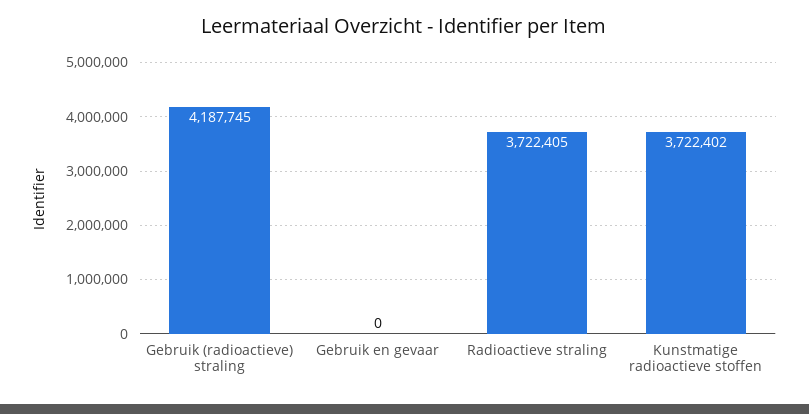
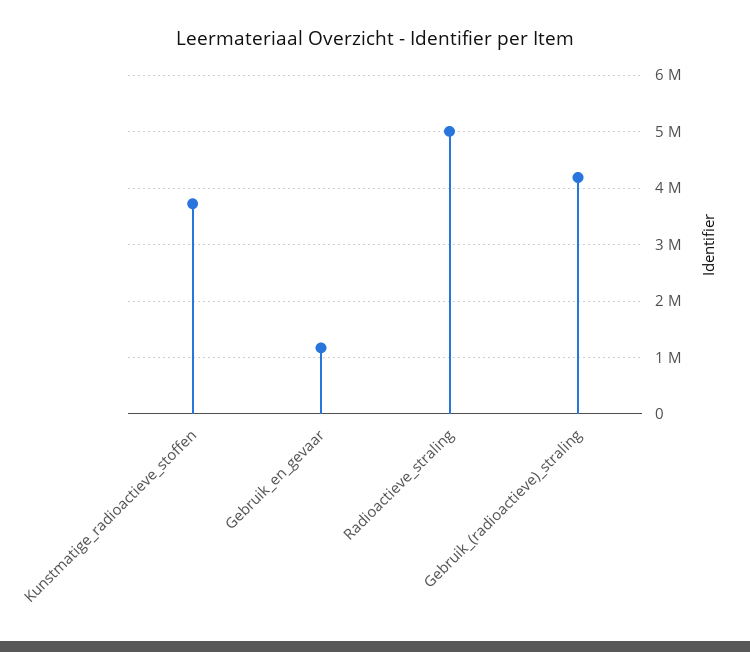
Gebruik en gevaar: 0 -> 1200000
Radioactieve straling: 3722405 -> 5000000

